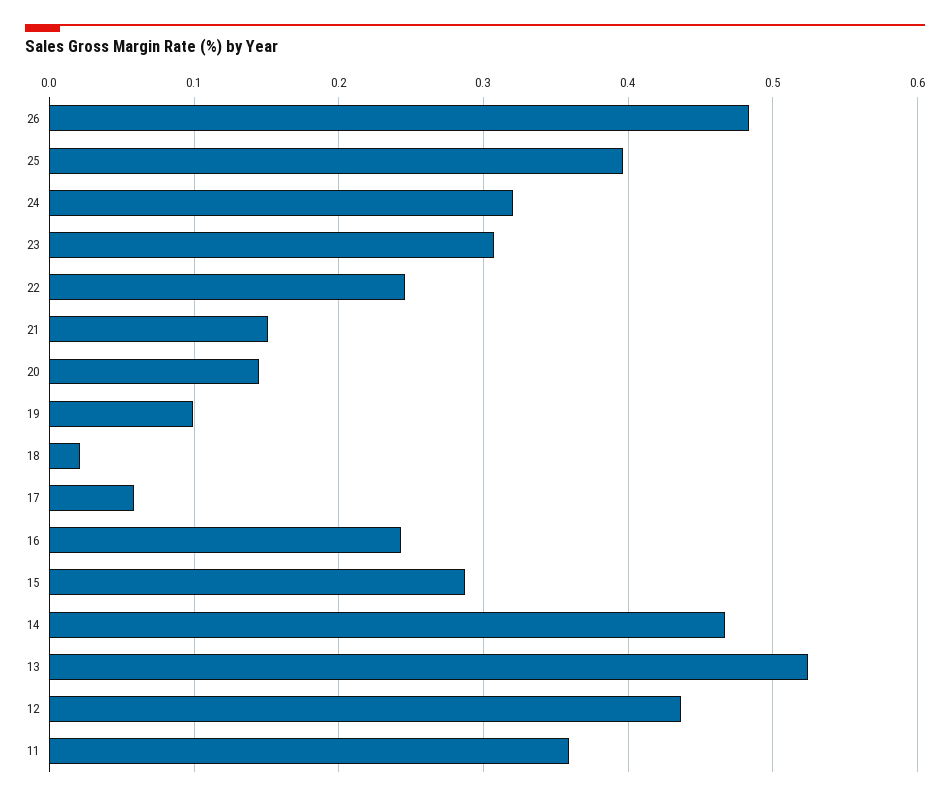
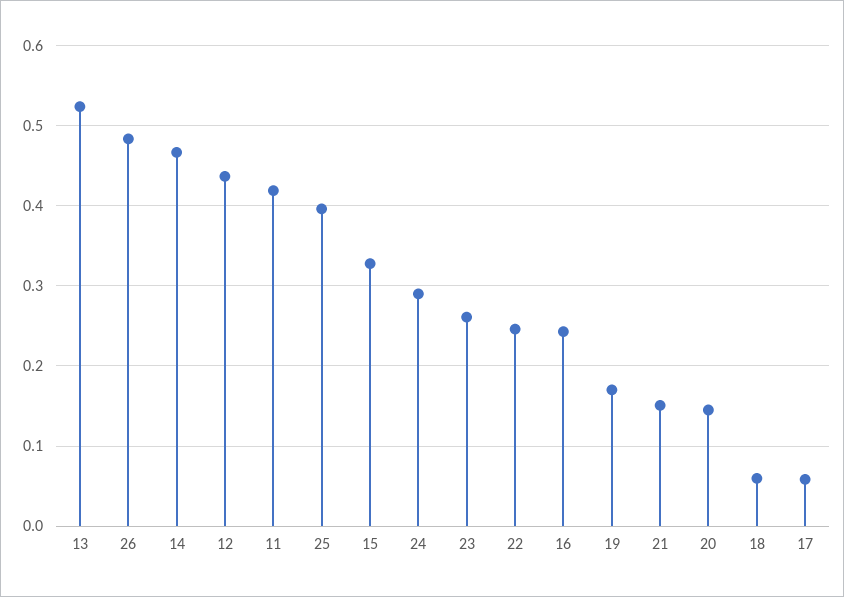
24: 0.32 -> 0.29
23: 0.31 -> 0.26
19: 0.1 -> 0.17
18: 0.02 -> 0.06
15: 0.29 -> 0.33
11: 0.36 -> 0.42

